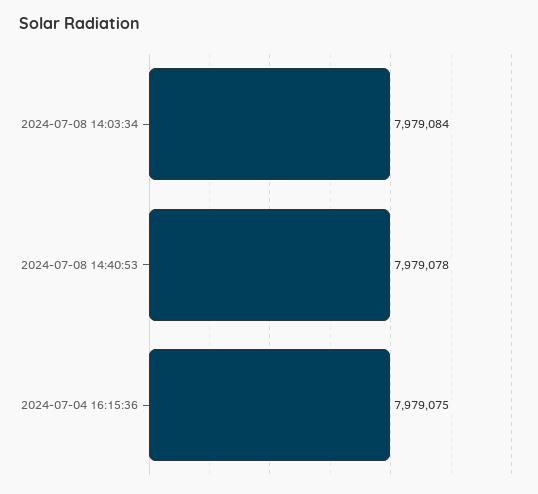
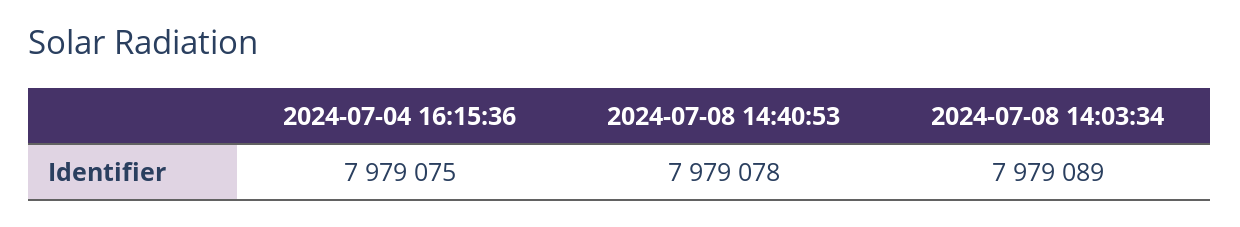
2024-07-08 14:03:34: 7979084 -> 7979089

